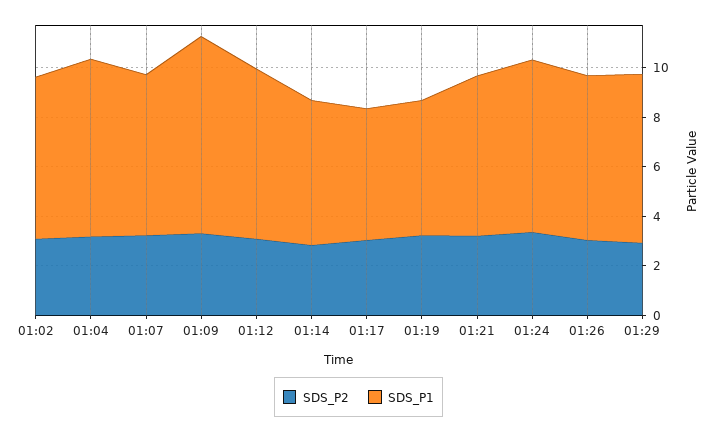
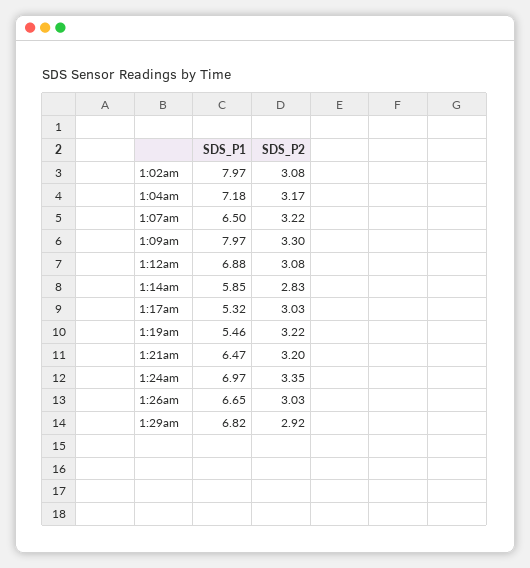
SDS_P1, 01:02: 6.5 -> 7.97

